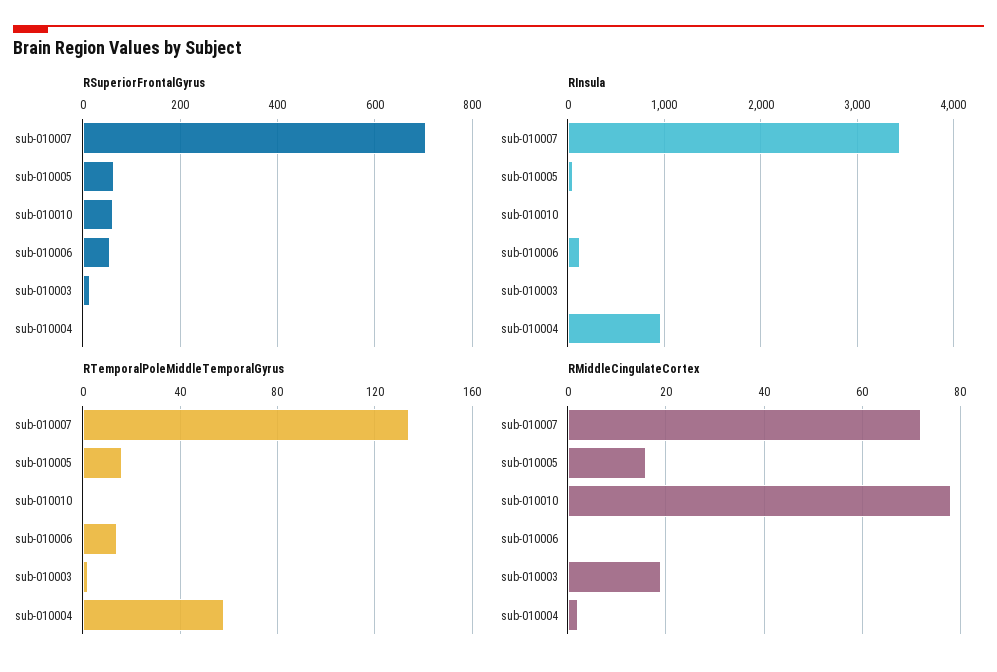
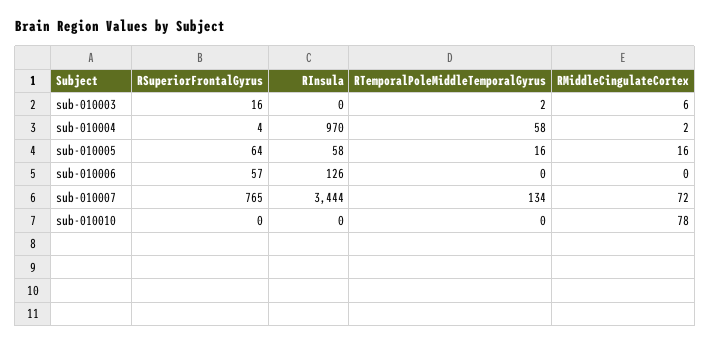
RSuperiorFrontalGyrus, sub-010007: 700 -> 765
RSuperiorFrontalGyrus, sub-010010: 60 -> 0
RTemporalPoleMiddleTemporalGyrus, sub-010006: 15 -> 0
RMiddleCingulateCortex, sub-010003: 20 -> 6

